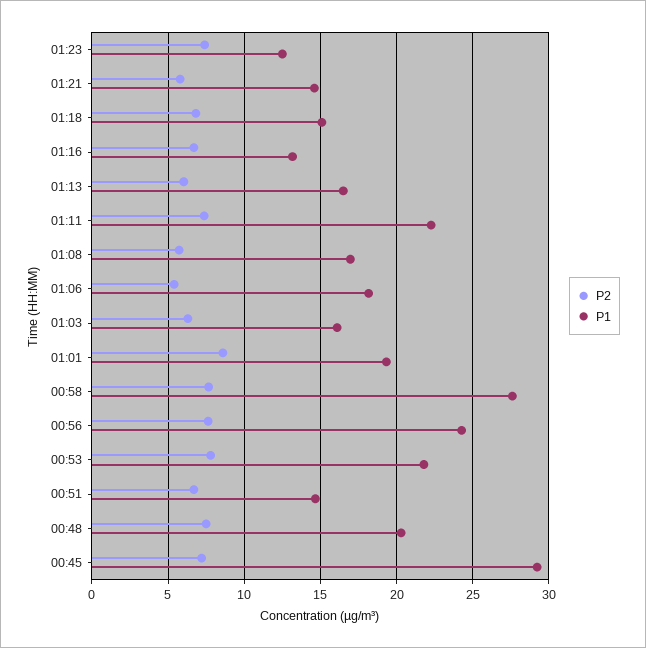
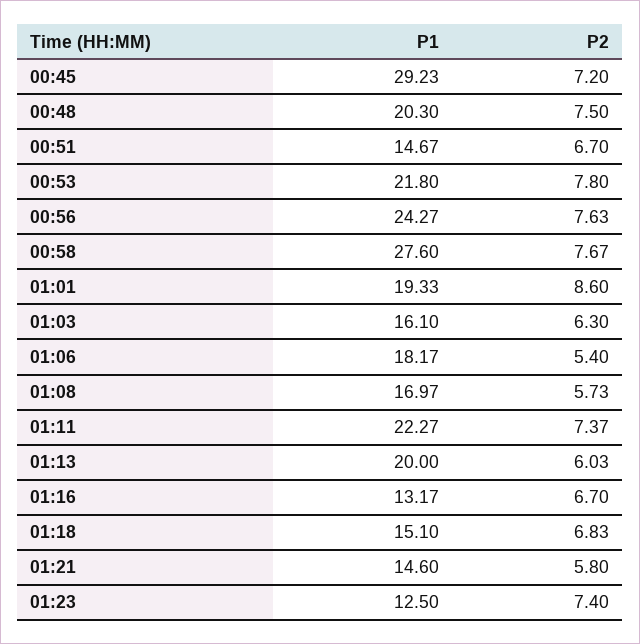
P1, 01:13: 16.5 -> 20

